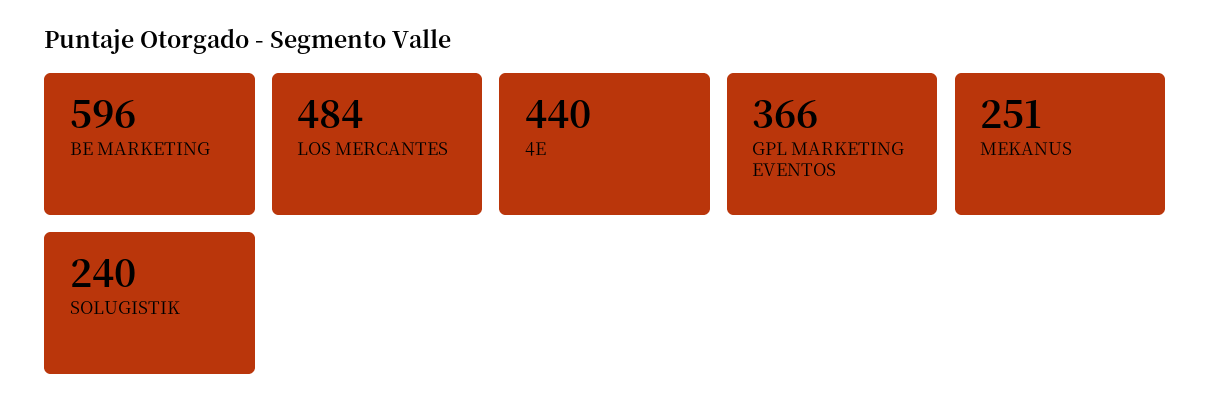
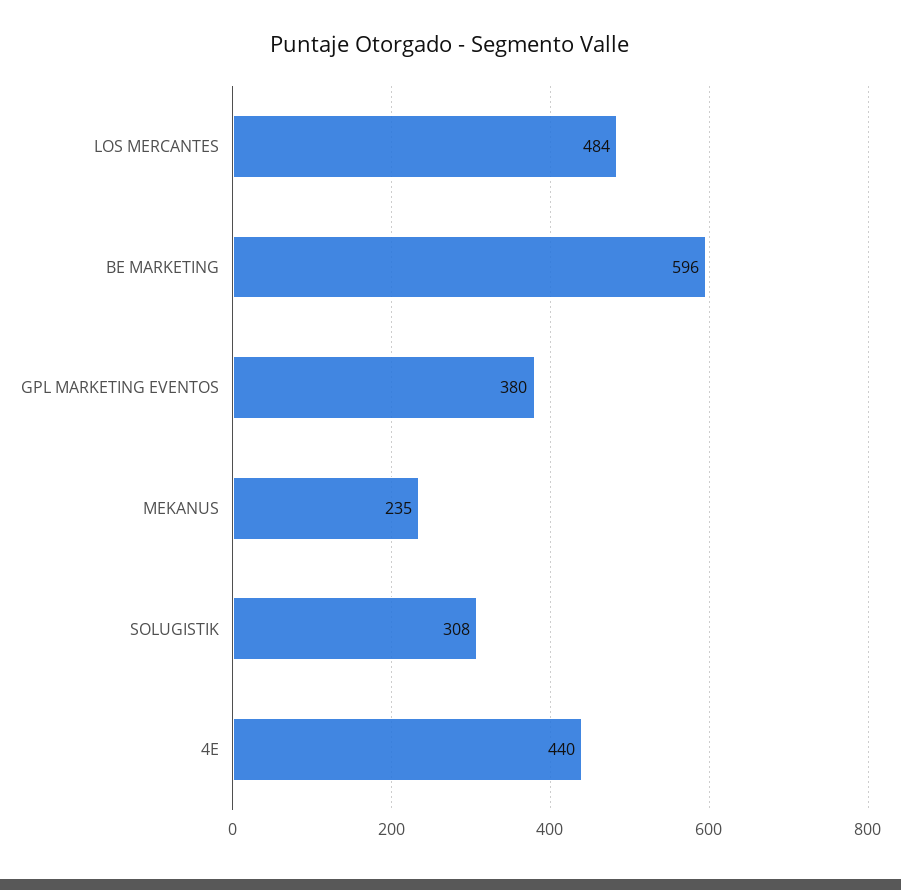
GPL MARKETING EVENTOS: 366 -> 380
MEKANUS: 251 -> 235
SOLUGISTIK: 240 -> 308

